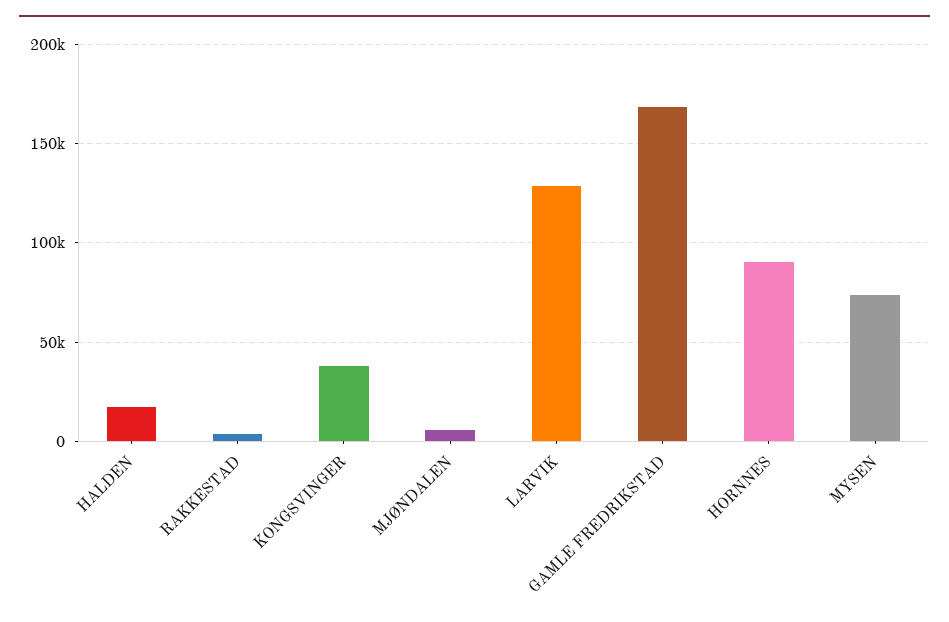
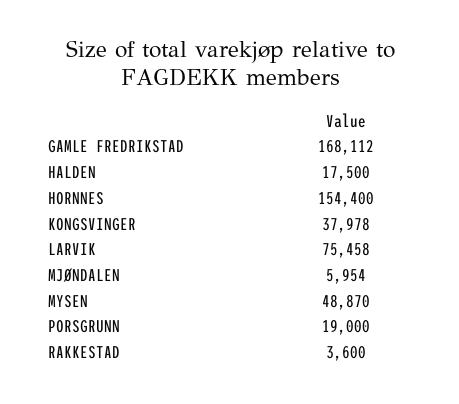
LARVIK: 130000 -> 75458
HORNNES: 90000 -> 154400
MYSEN: 75000 -> 48870
PORSGRUNN: none -> 19000

